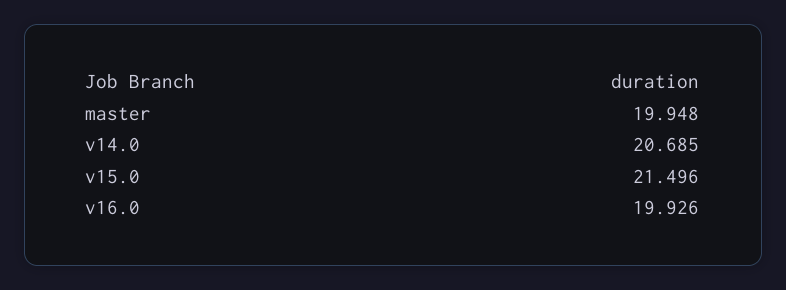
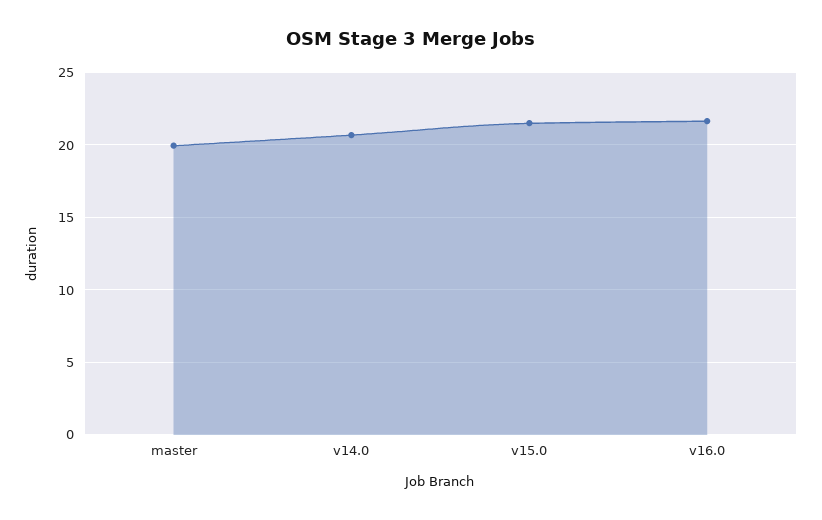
v16.0: 19.926 -> 21.5

